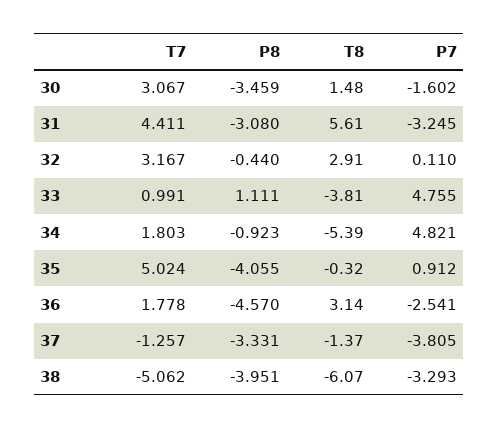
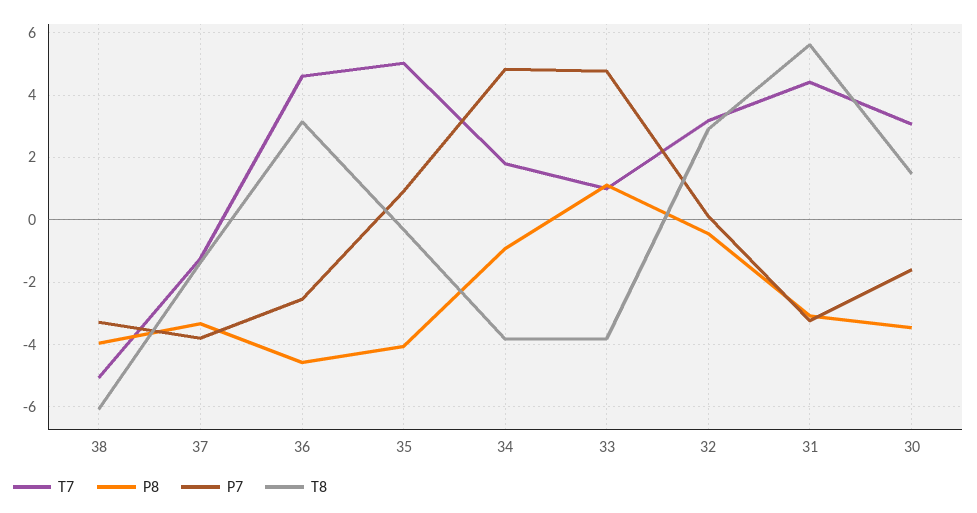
T8, 34: -5.39 -> -3.8
T7, 36: 1.778 -> 4.6

